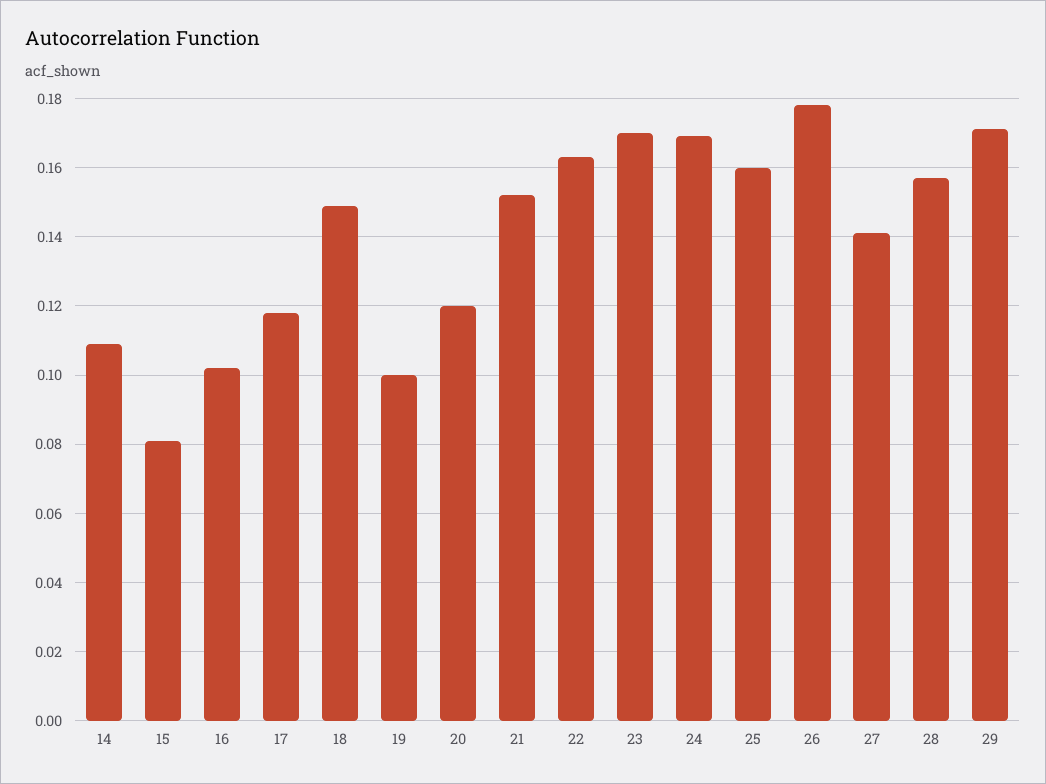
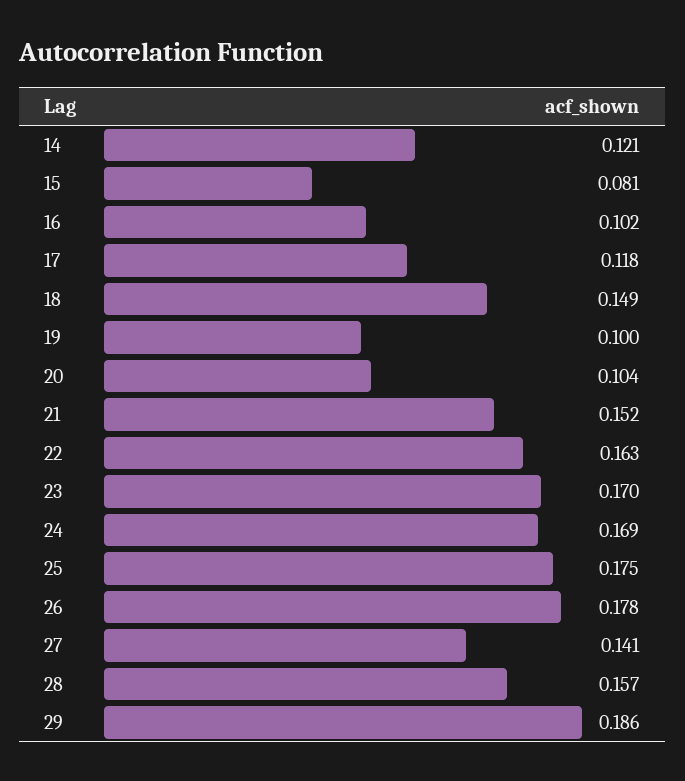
14: 0.11 -> 0.121
20: 0.12 -> 0.104
25: 0.16 -> 0.175
29: 0.17 -> 0.186

